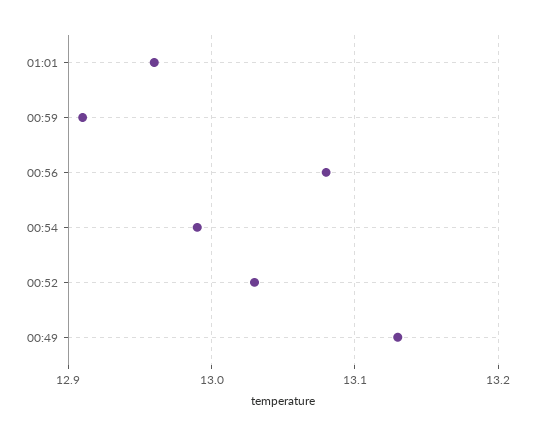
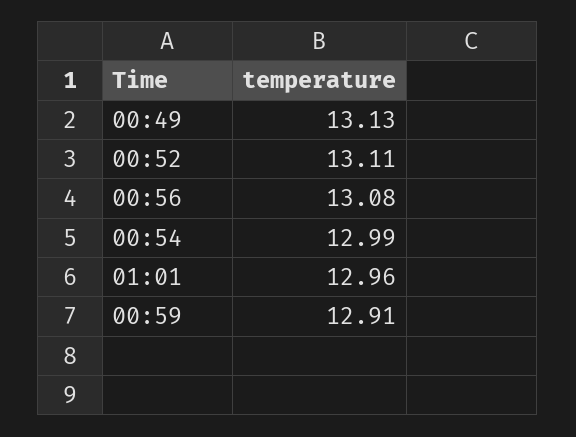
00:52: 13.03 -> 13.11

